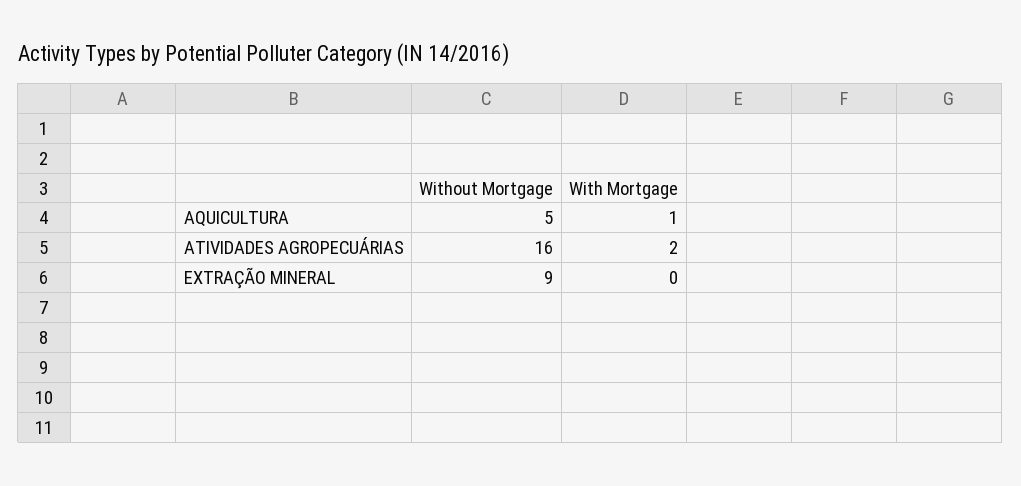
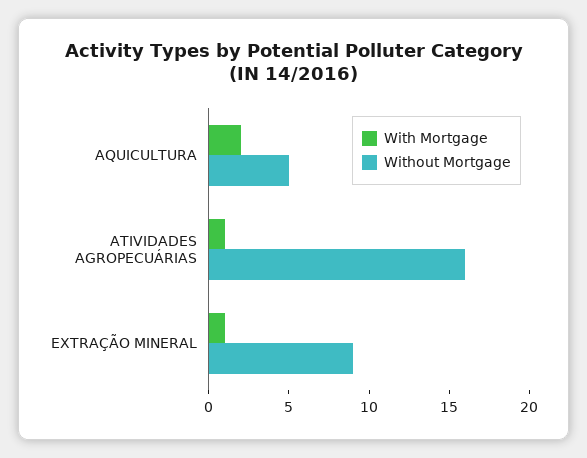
With Mortgage, AQUICULTURA: 1 -> 2
With Mortgage, ATIVIDADES AGROPECUÁRIAS: 2 -> 1
With Mortgage, EXTRAÇÃO MINERAL: 0 -> 1

